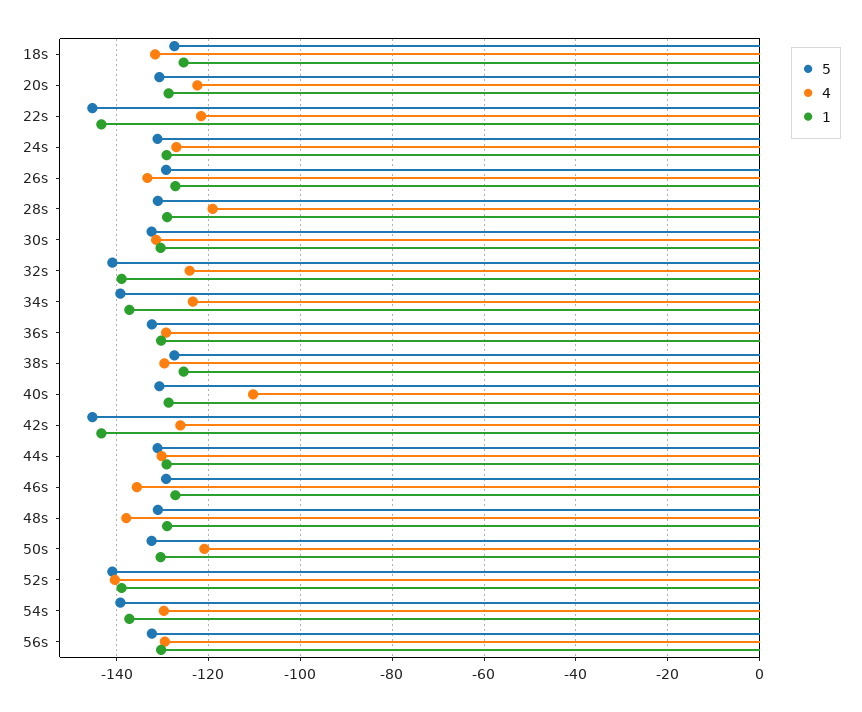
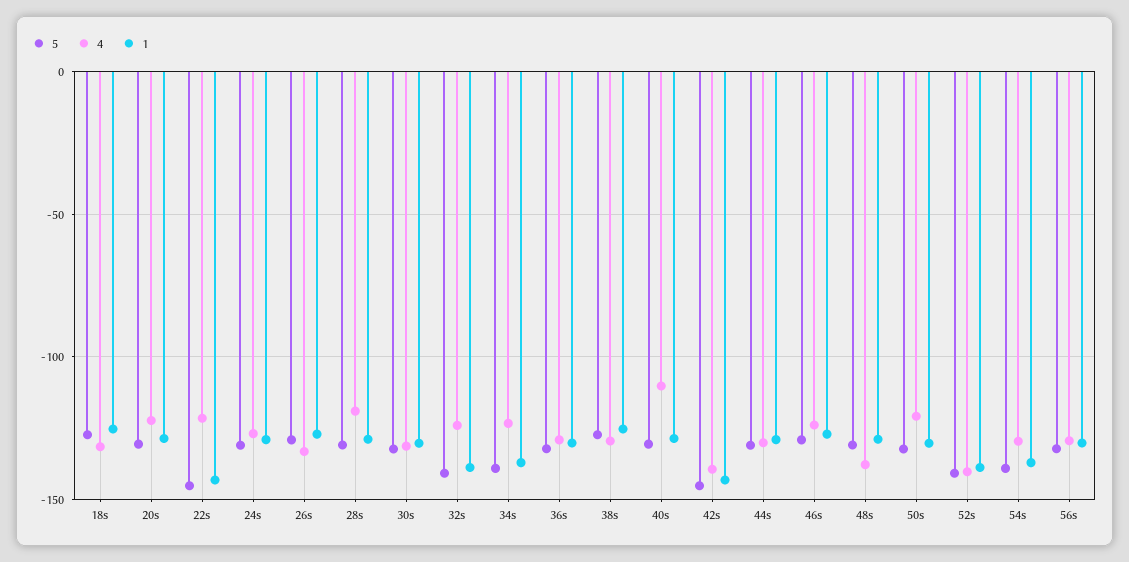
4, 42s: -126 -> -140
4, 46s: -136 -> -125

